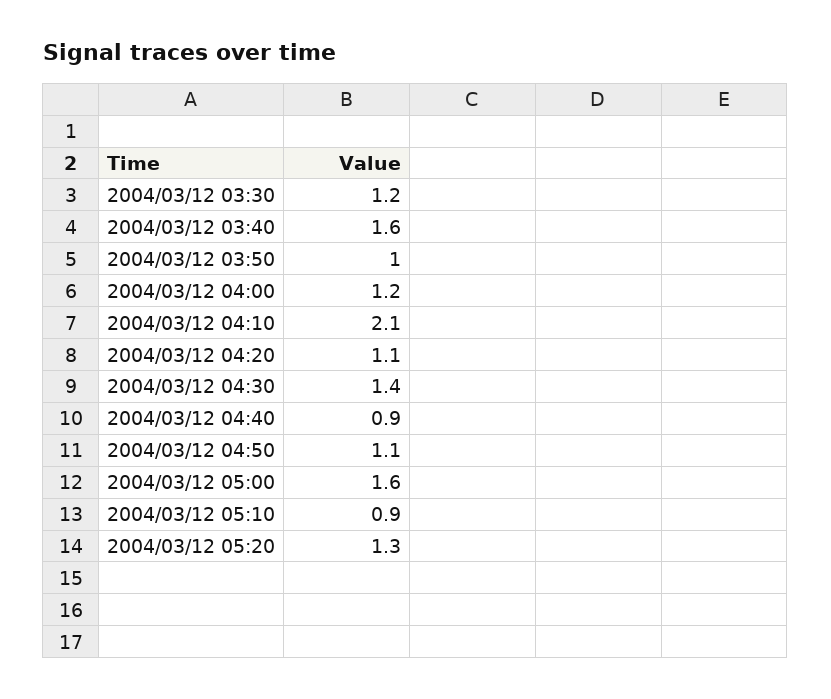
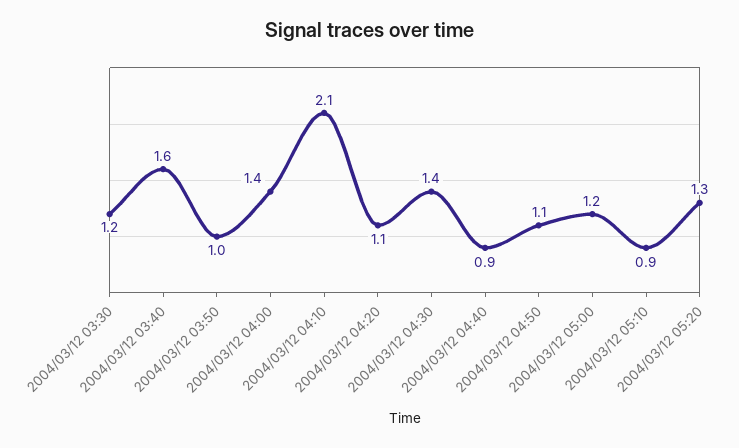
2004/03/12 04:00: 1.2 -> 1.4
2004/03/12 05:00: 1.6 -> 1.2

